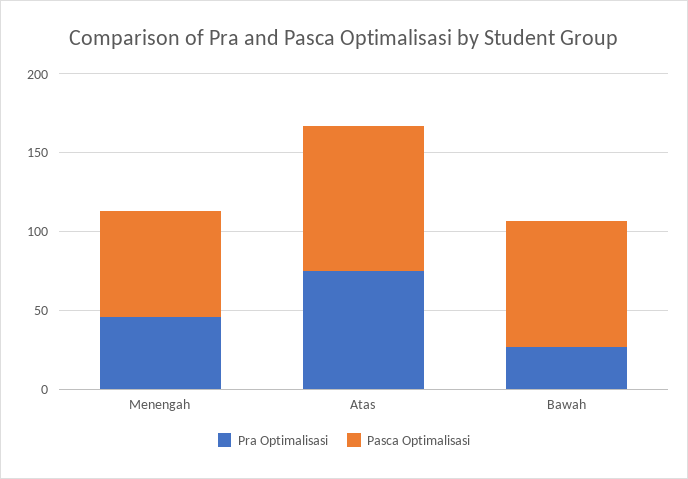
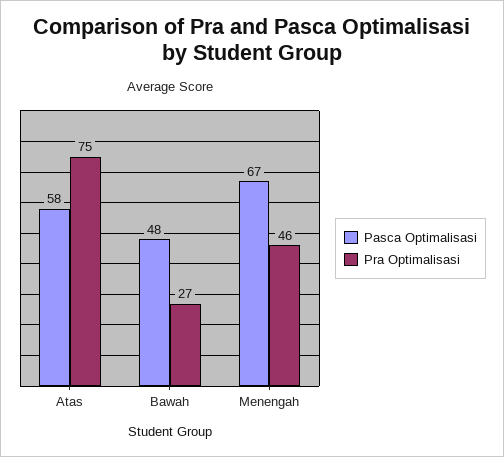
Pasca Optimalisasi, Atas: 90 -> 58
Pasca Optimalisasi, Bawah: 80 -> 48

